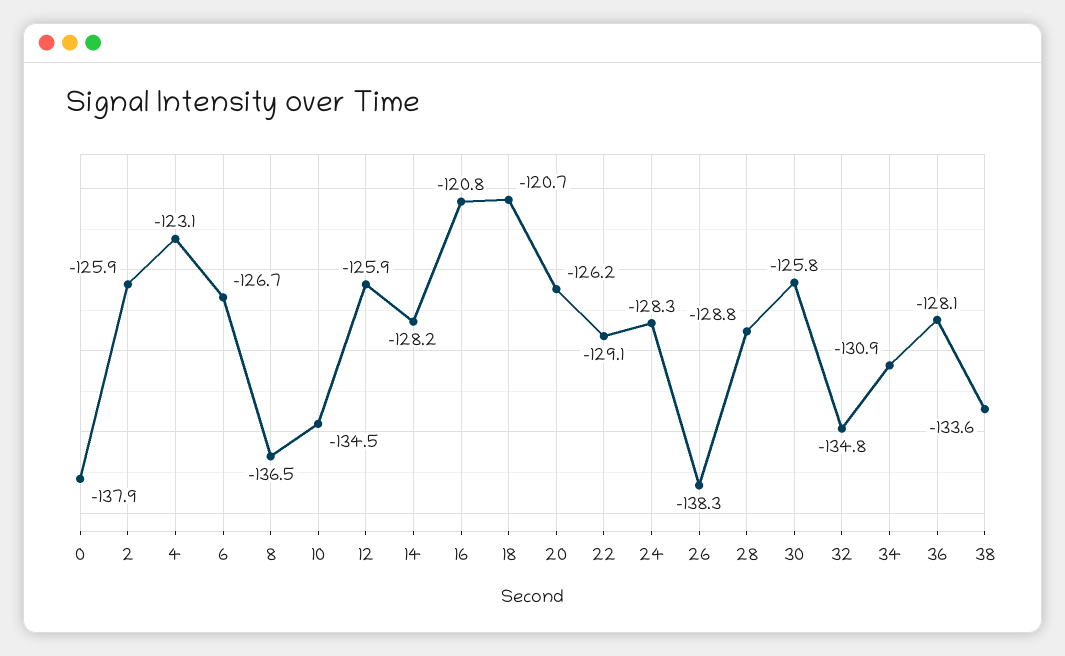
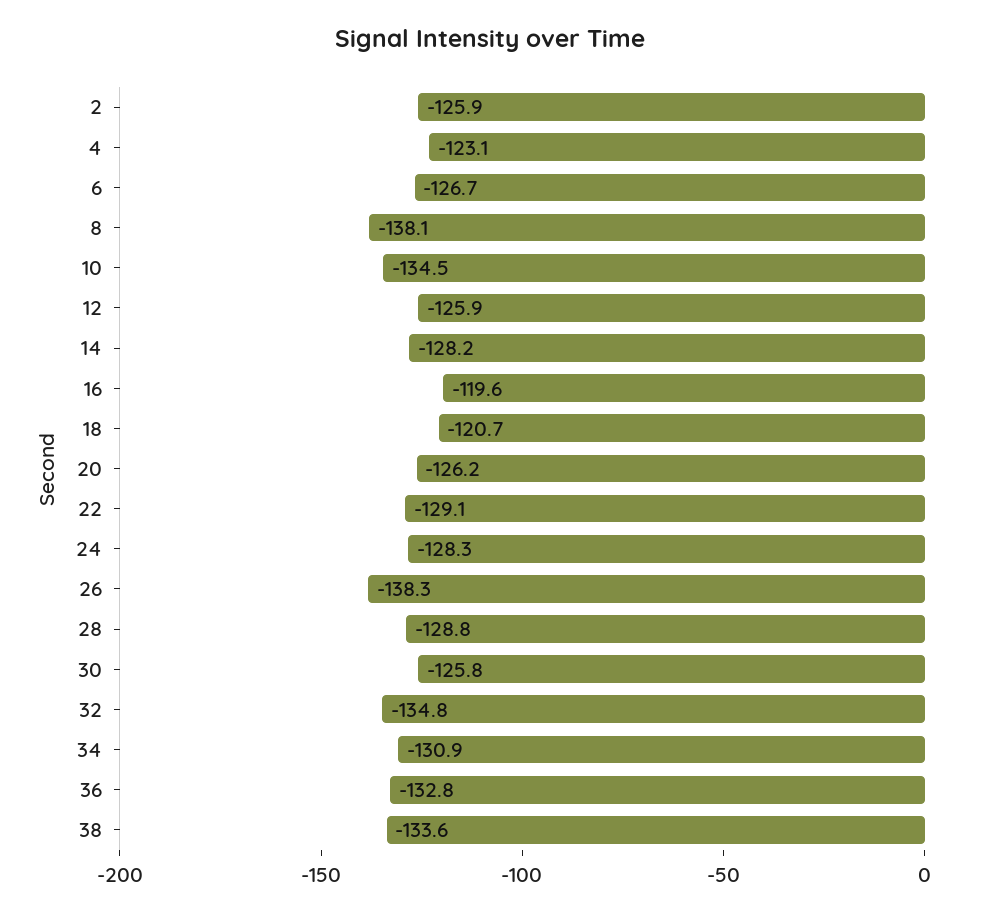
0: -137.9 -> none
8: -136.5 -> -138.1
16: -120.8 -> -119.6
36: -128.1 -> -132.8

